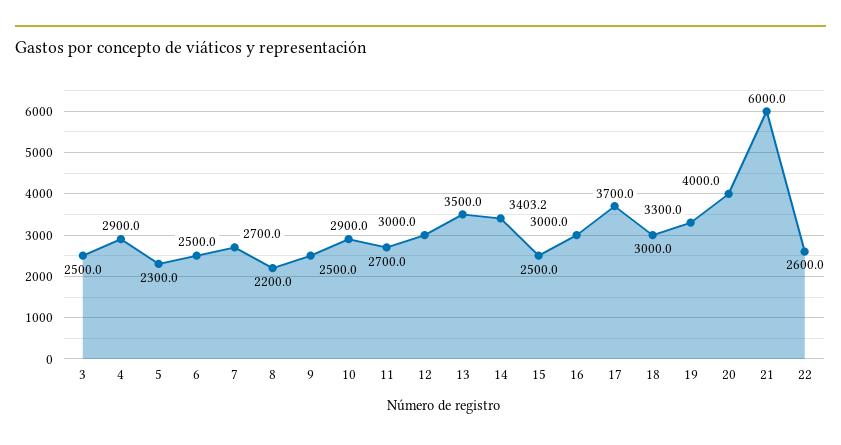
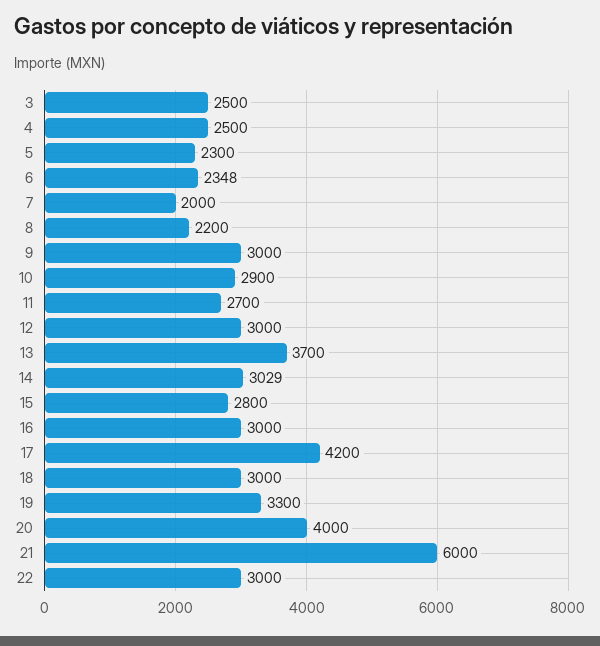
4: 2900 -> 2500
6: 2500 -> 2348
7: 2700 -> 2000
9: 2500 -> 3000
13: 3500 -> 3700
14: 3403.2 -> 3029
15: 2500 -> 2800
17: 3700 -> 4200
22: 2600 -> 3000

